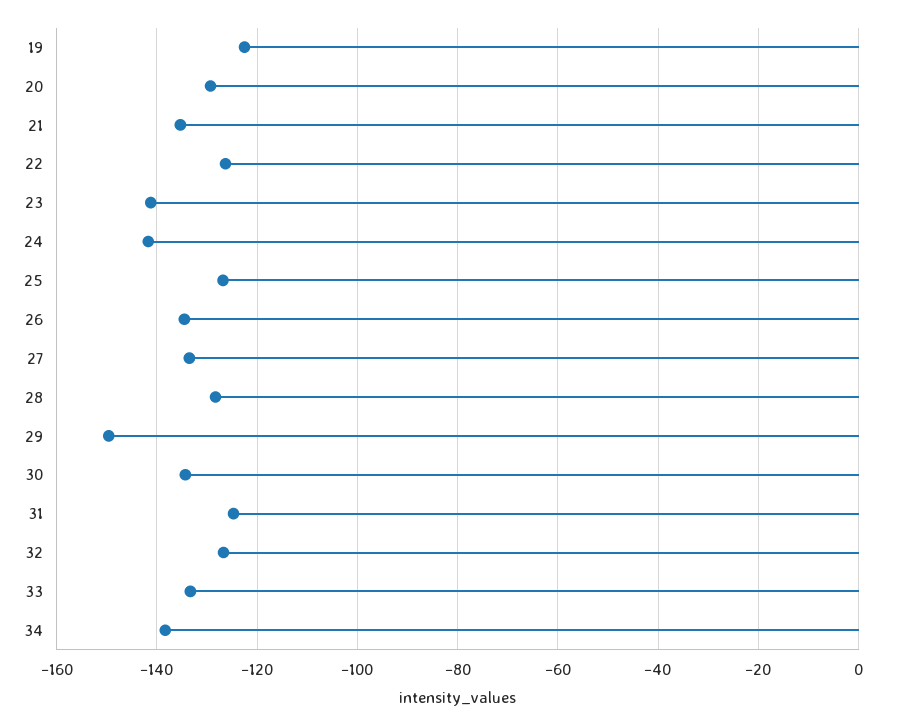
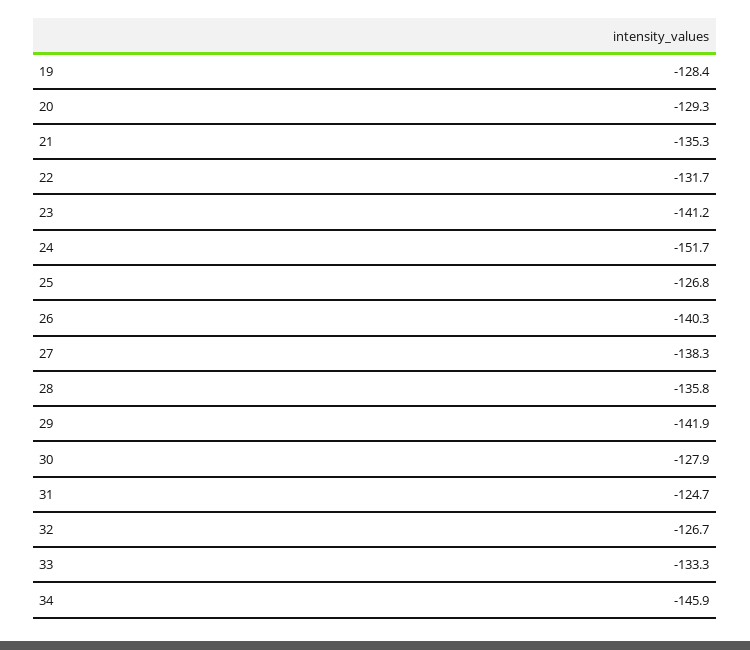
19: -122 -> -128.4
22: -126 -> -131.7
24: -142 -> -151.7
26: -134 -> -140.3
27: -134 -> -138.3
28: -128 -> -135.8
29: -150 -> -141.9
30: -134 -> -127.9
34: -138 -> -145.9

